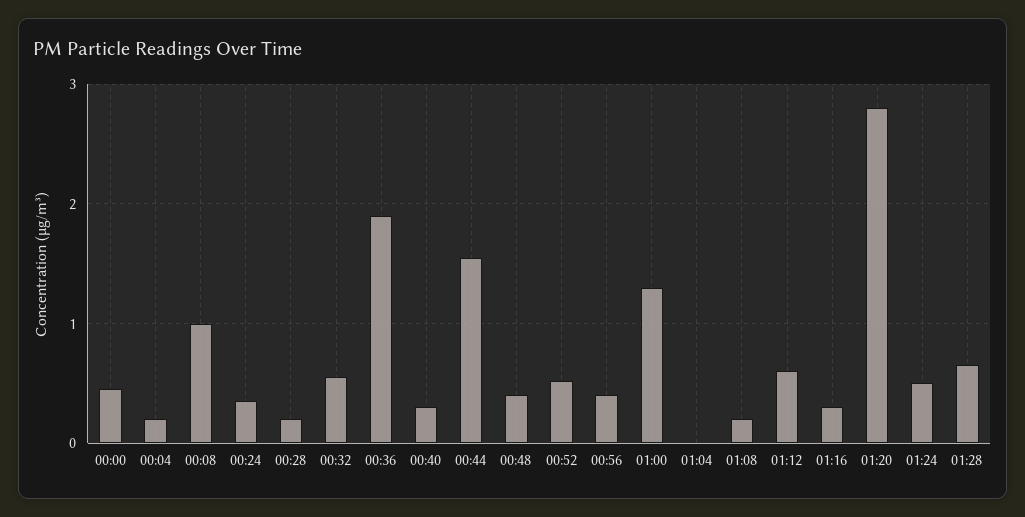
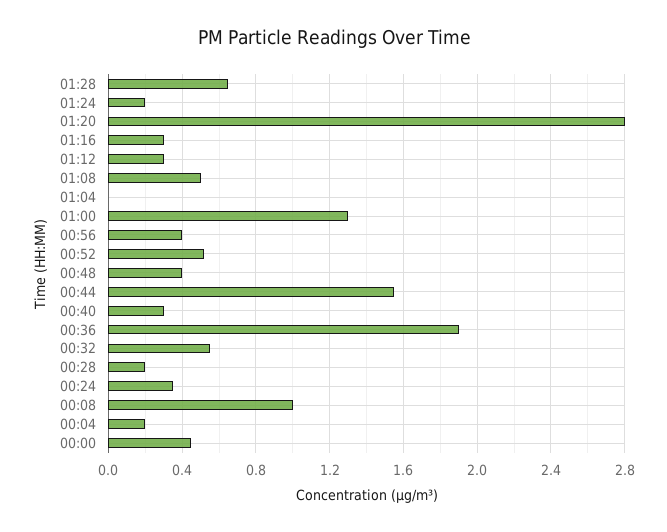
01:08: 0.2 -> 0.5
01:12: 0.6 -> 0.3
01:24: 0.5 -> 0.2

